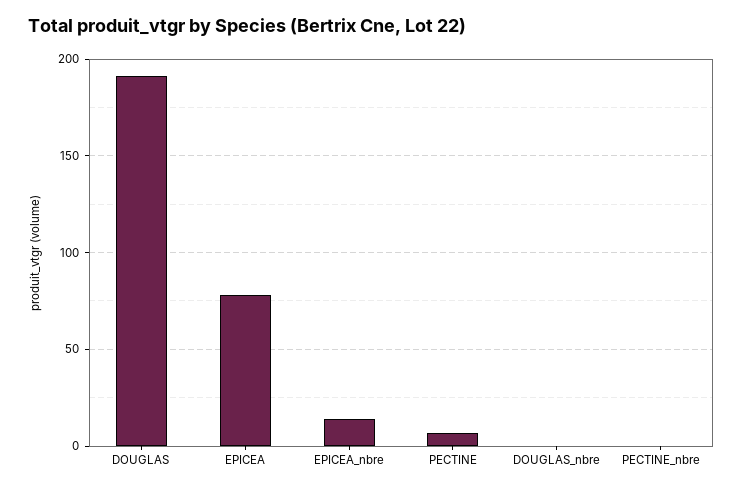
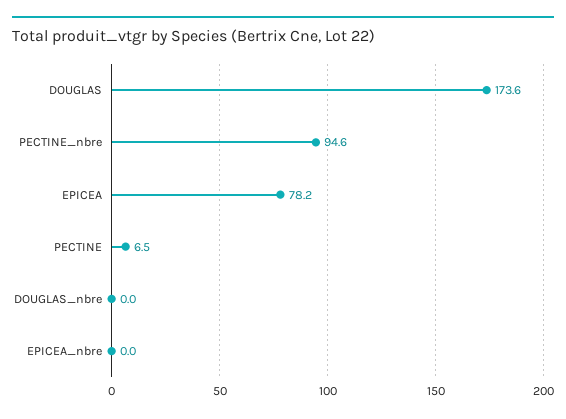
DOUGLAS: 190 -> 173.6
EPICEA_nbre: 15 -> 0
PECTINE_nbre: 0 -> 94.6

